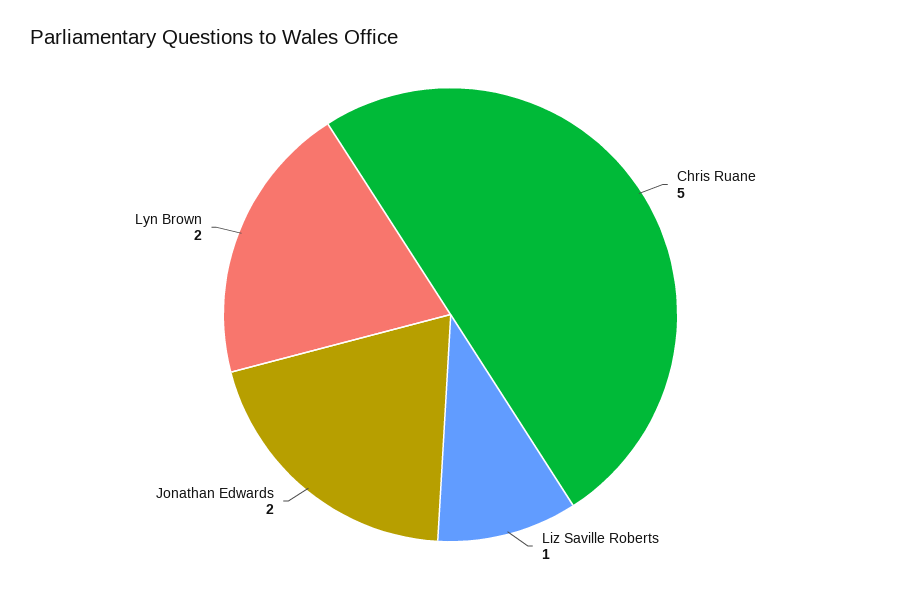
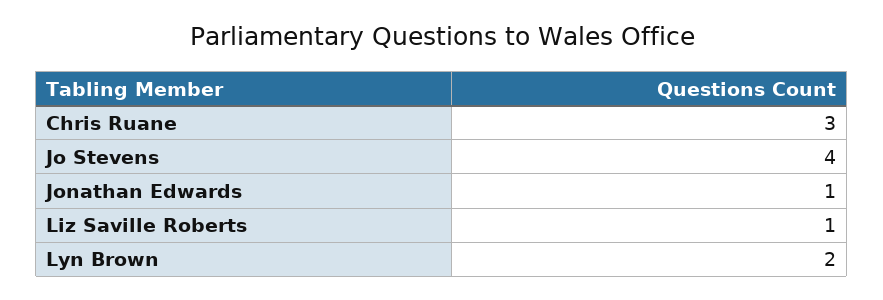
Chris Ruane: 5 -> 3
Jonathan Edwards: 2 -> 1
Jo Stevens: none -> 4

